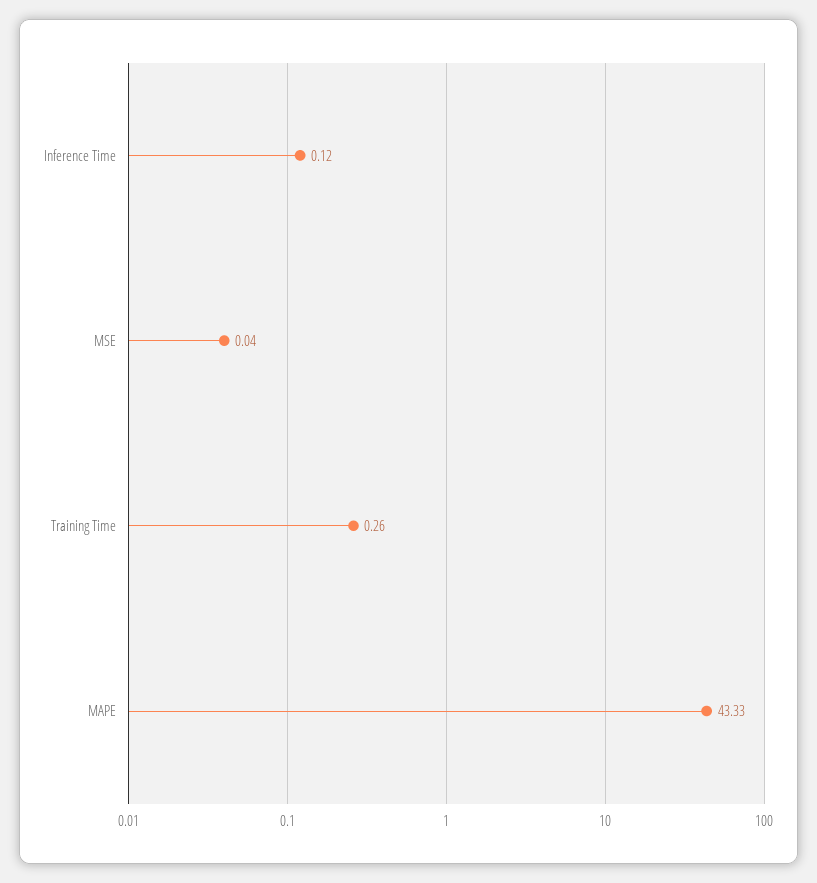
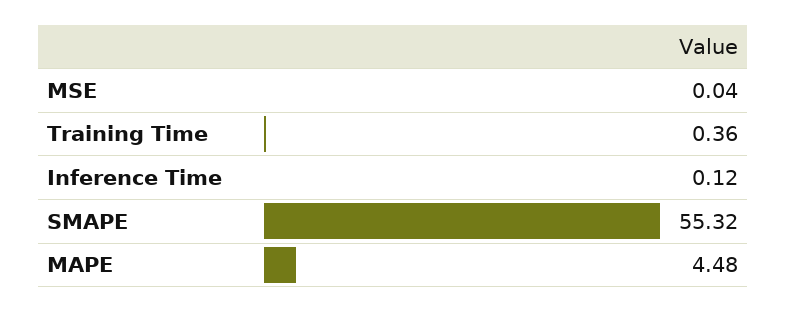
Training Time: 0.26 -> 0.36
MAPE: 43.33 -> 4.48
SMAPE: none -> 55.32

